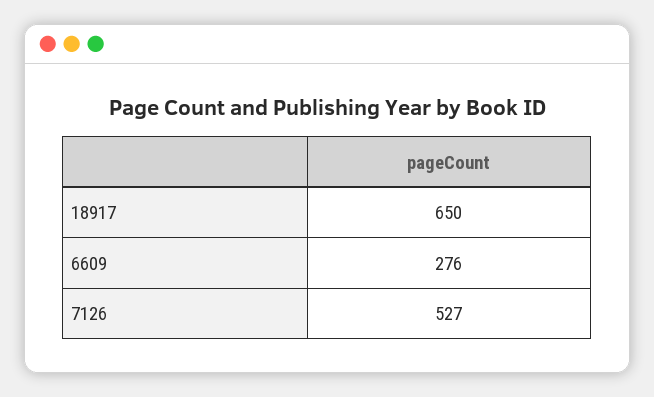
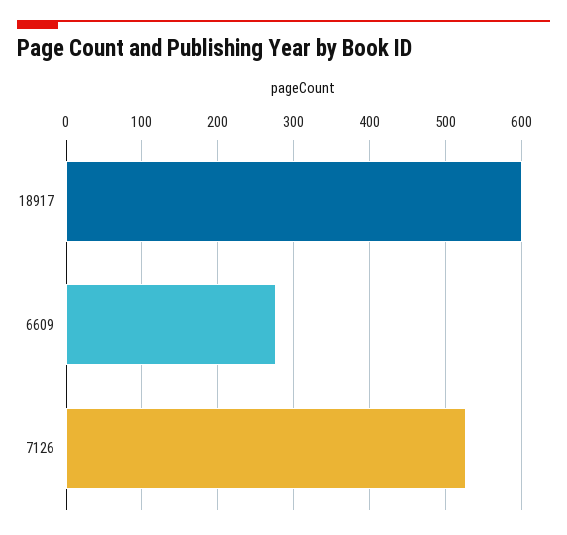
18917: 650 -> 600

